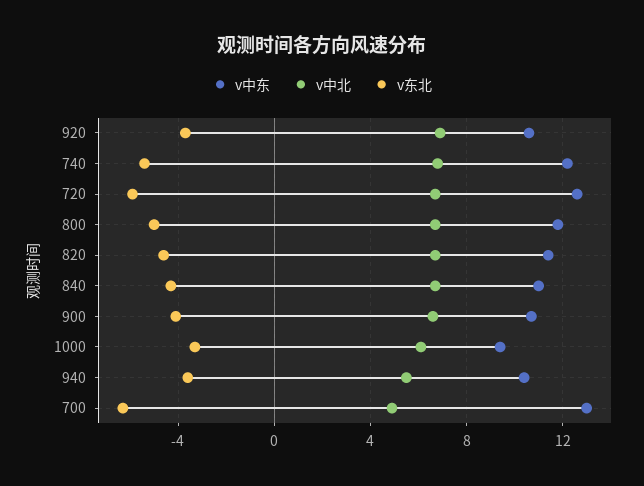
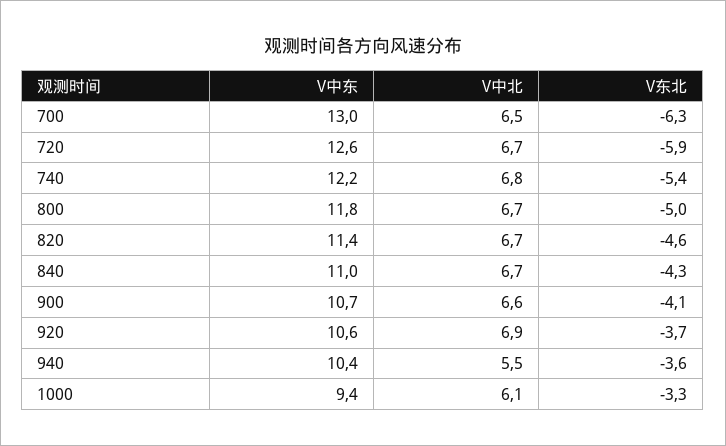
v中北, 700: 5 -> 6.5

